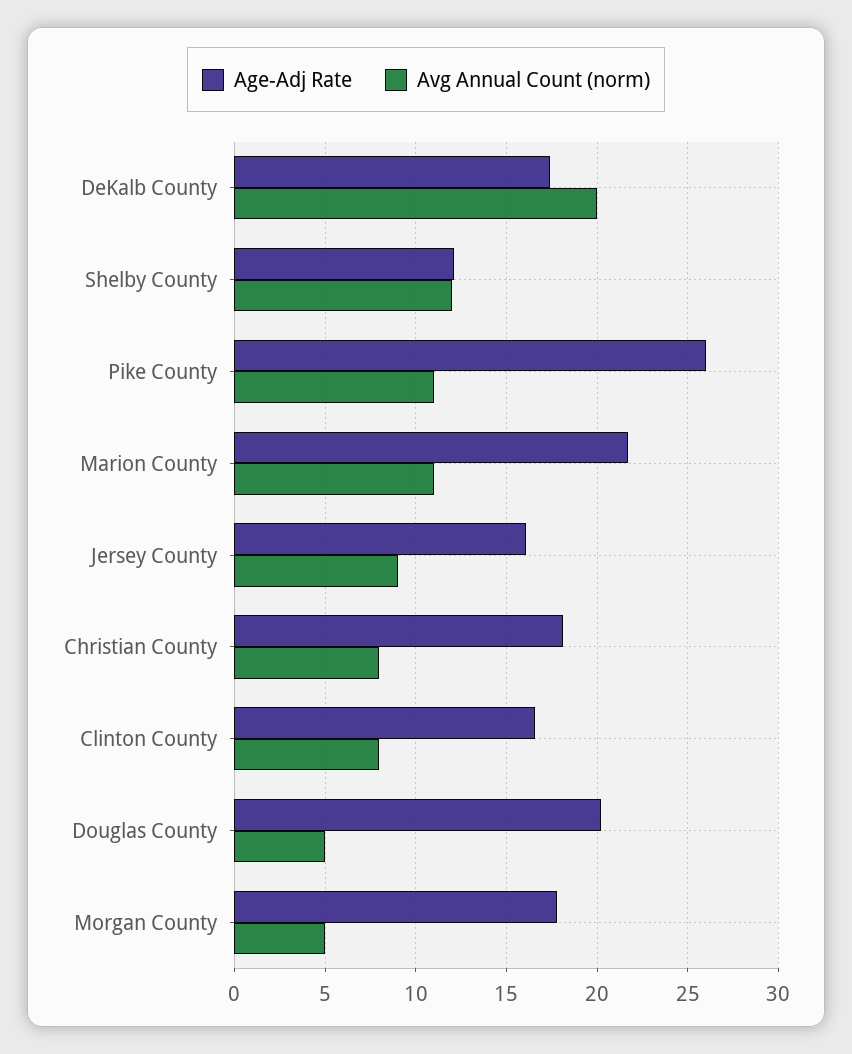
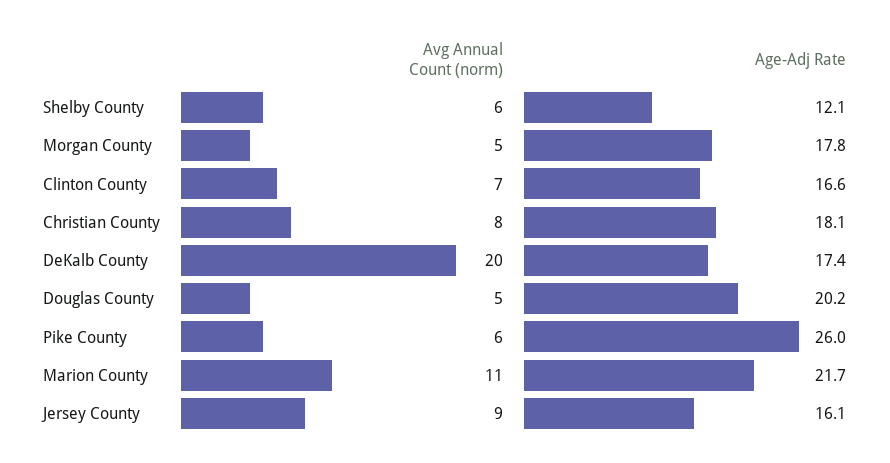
Avg Annual Count (norm), Shelby County: 12 -> 6
Avg Annual Count (norm), Pike County: 11 -> 6
Avg Annual Count (norm), Clinton County: 8 -> 7

